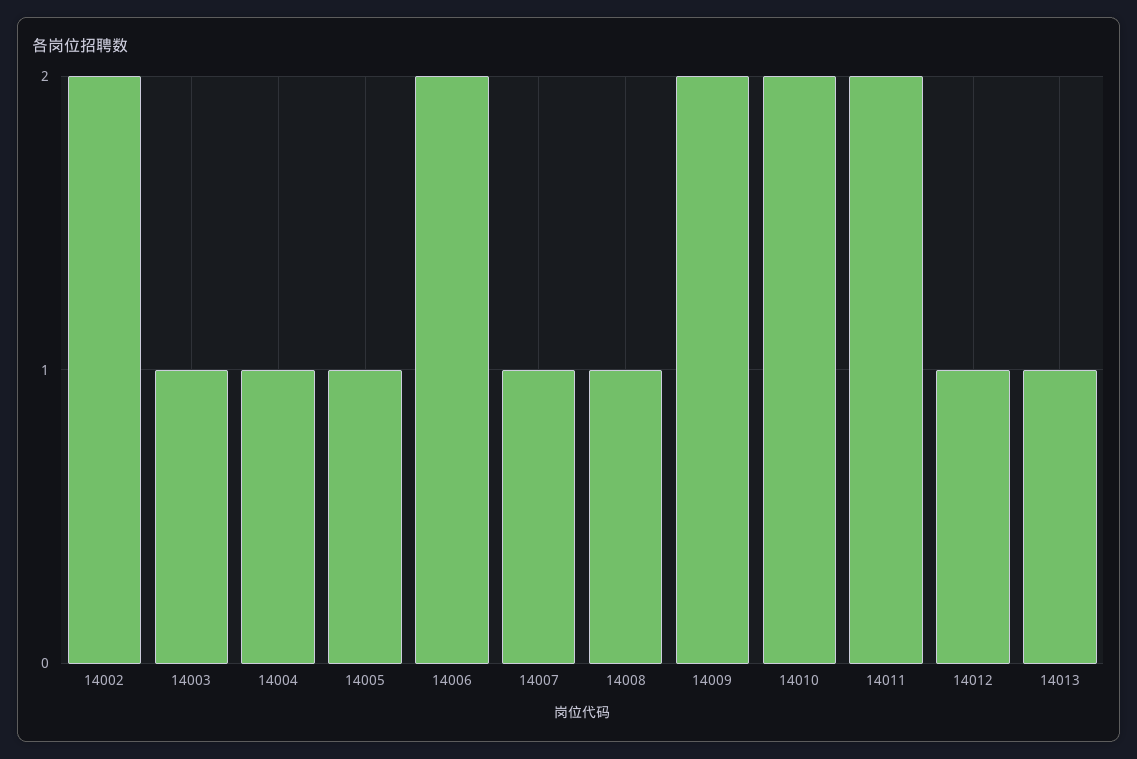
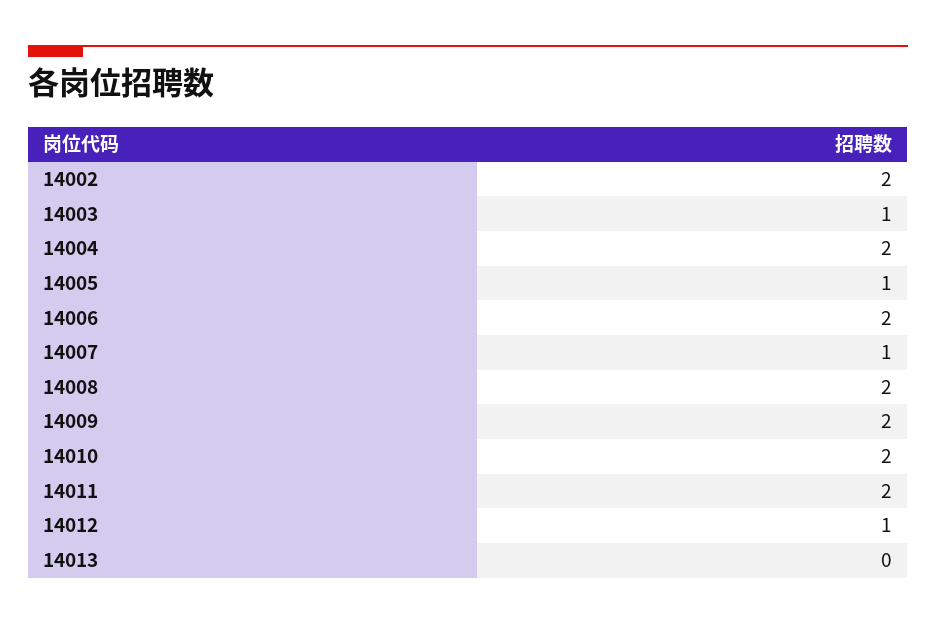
14004: 1 -> 2
14008: 1 -> 2
14013: 1 -> 0

